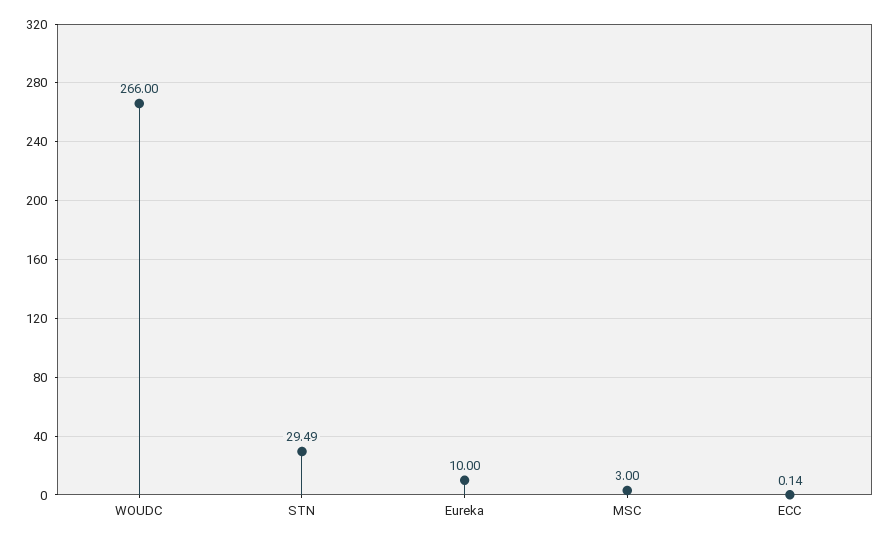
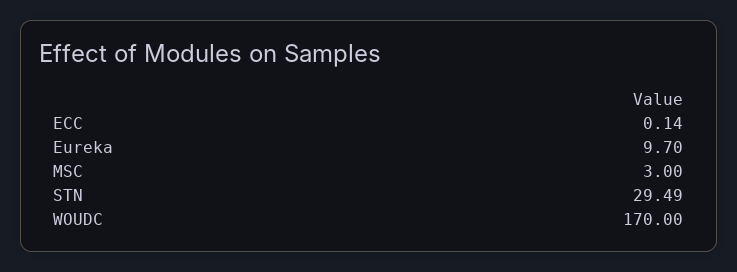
WOUDC: 266 -> 170
Eureka: 10 -> 9.7

